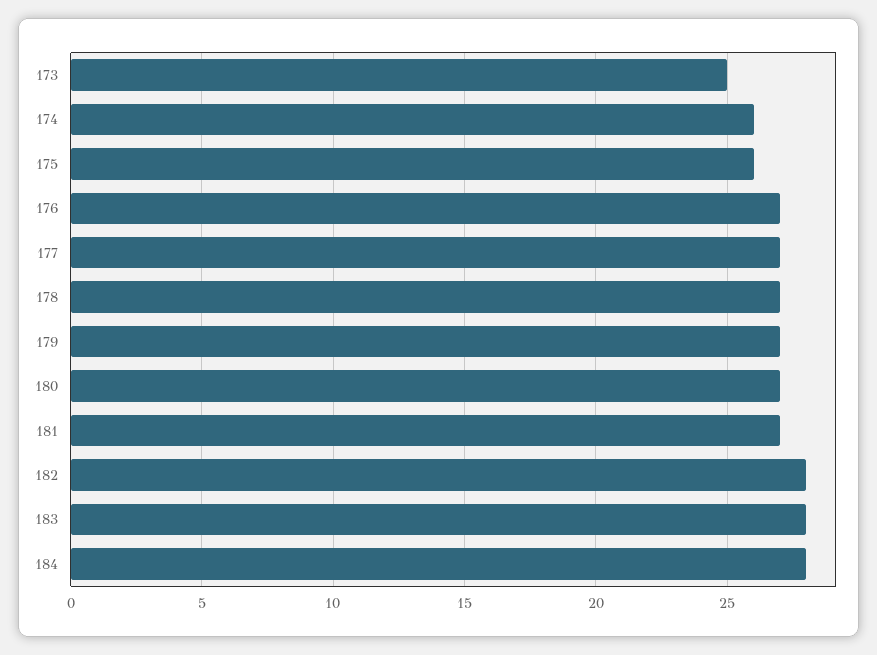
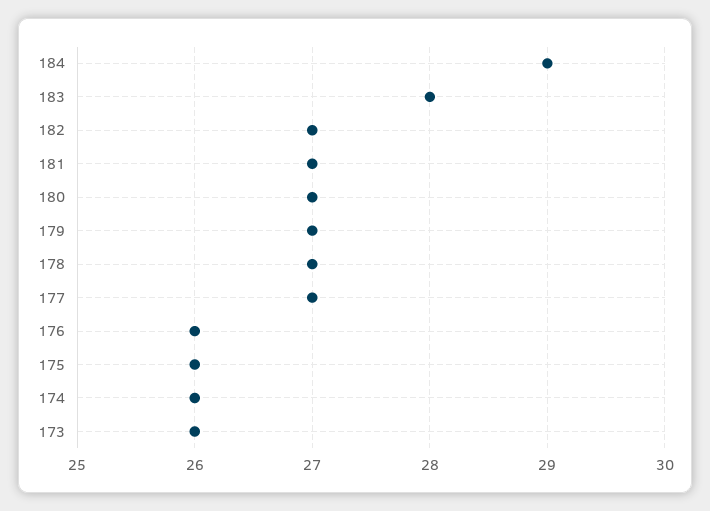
173: 25 -> 26
176: 27 -> 26
182: 28 -> 27
184: 28 -> 29

